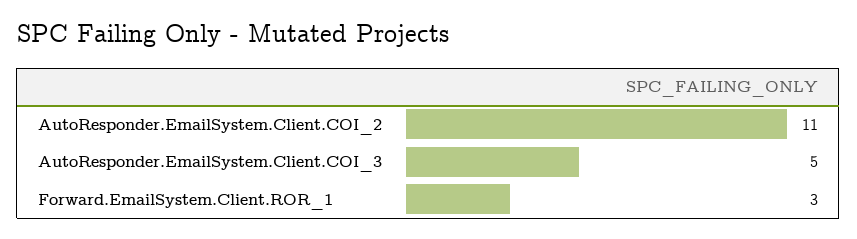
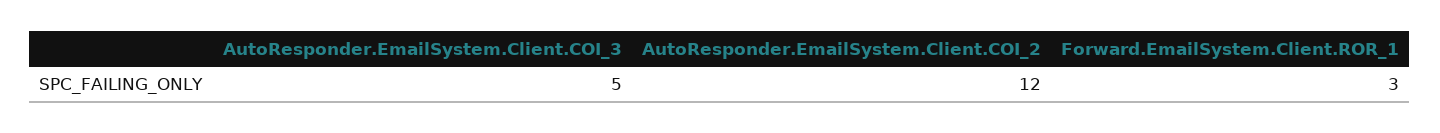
AutoResponder.EmailSystem.Client.COI_2: 11 -> 12

